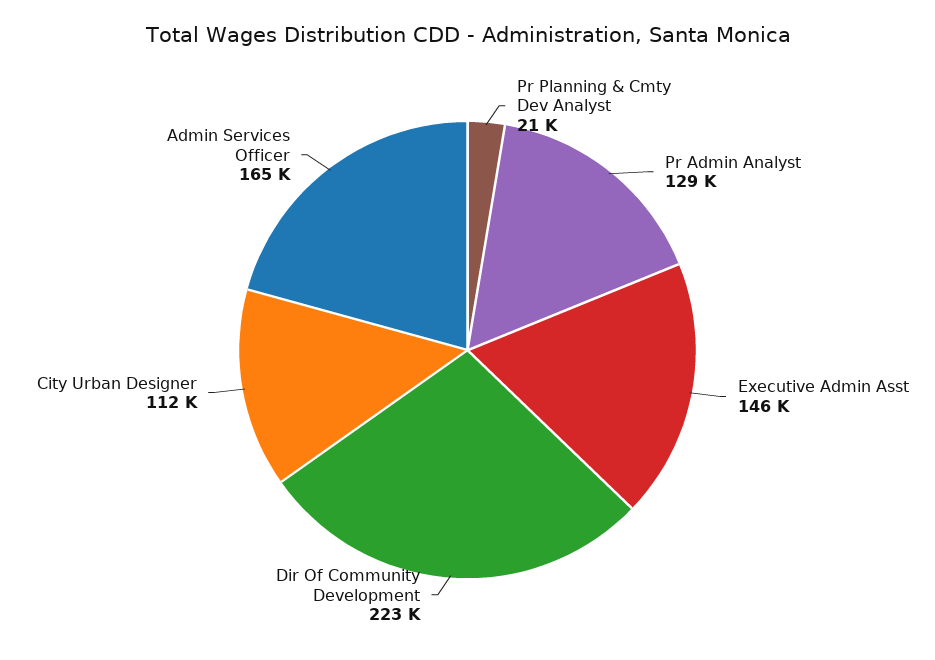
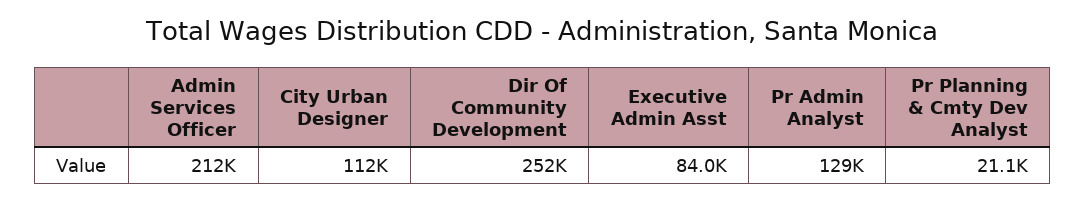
Executive Admin Asst: 146000 -> 84000
Dir Of Community Development: 223000 -> 252000
Admin Services Officer: 165000 -> 212000

